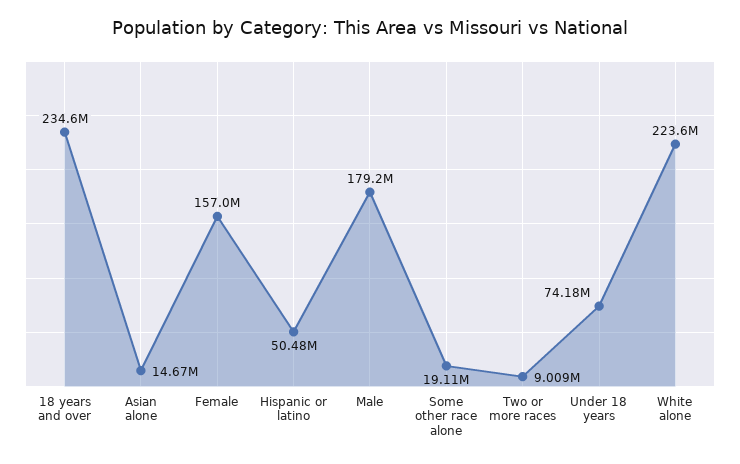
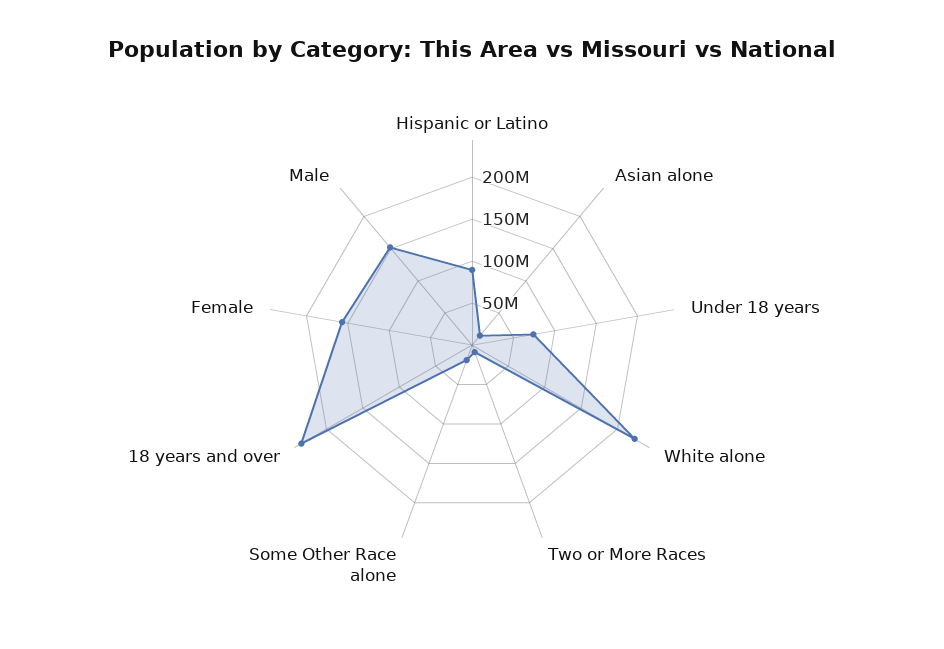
Hispanic or latino: 50480000 -> 90000000
Male: 179200000 -> 150000000

